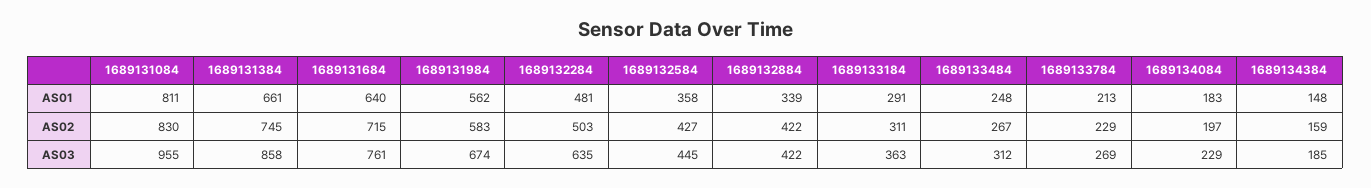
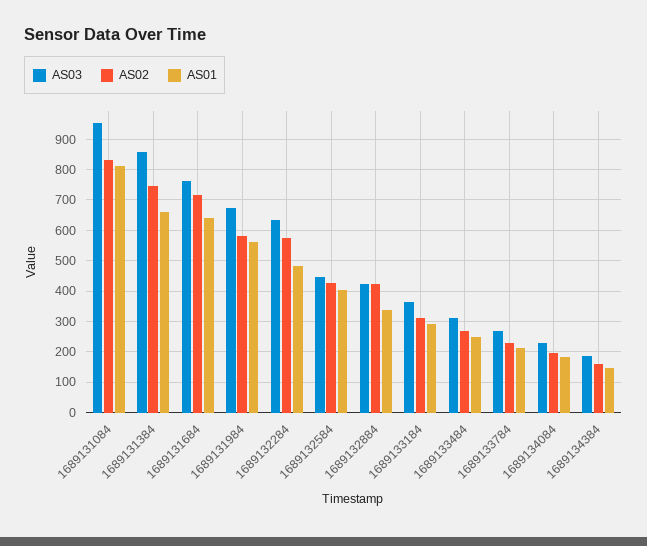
AS01, 1689132584: 358 -> 400
AS02, 1689132284: 503 -> 580

